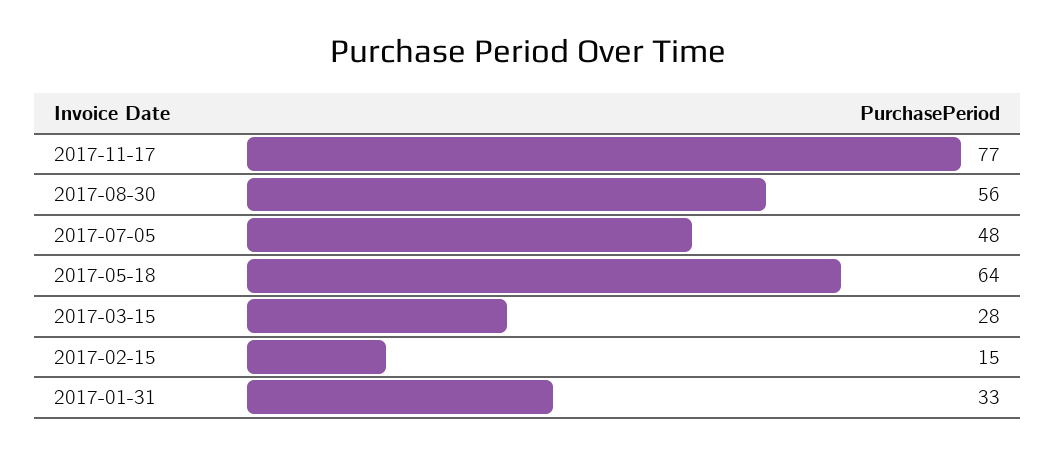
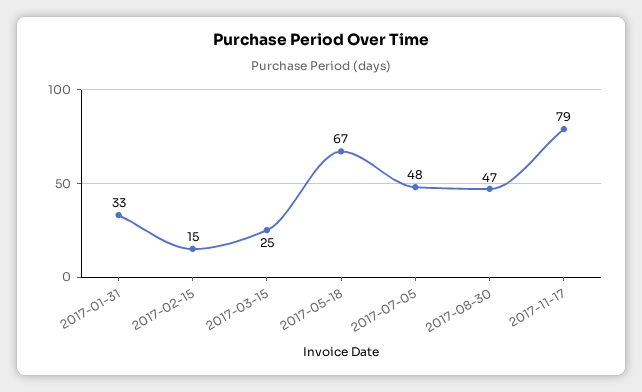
2017-11-17: 77 -> 79
2017-08-30: 56 -> 47
2017-05-18: 64 -> 67
2017-03-15: 28 -> 25

